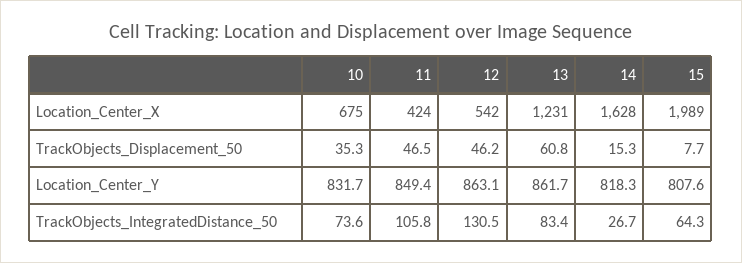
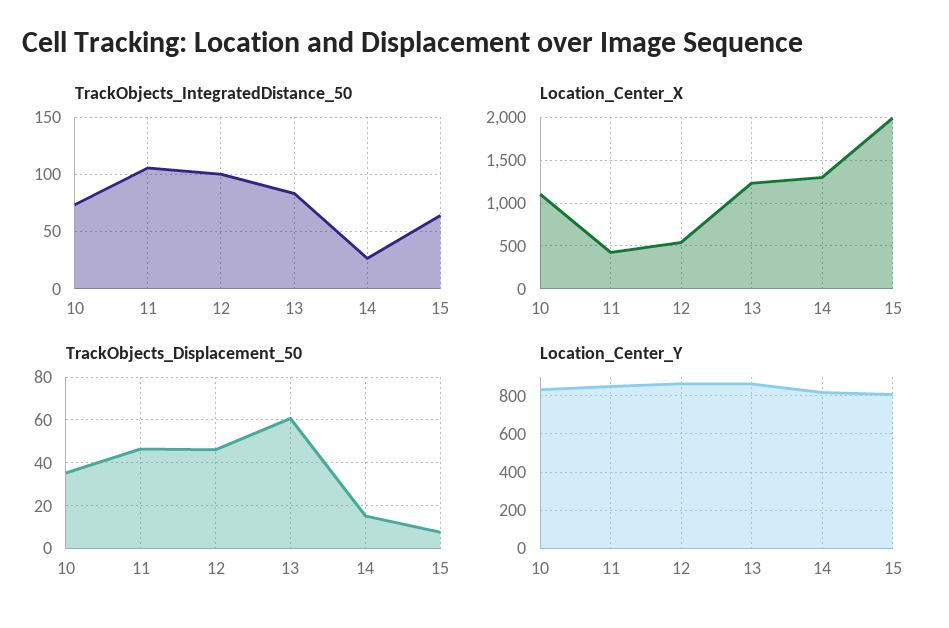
Location_Center_X, 10: 675 -> 1100
Location_Center_X, 14: 1628 -> 1300
TrackObjects_IntegratedDistance_50, 12: 130.5 -> 100

